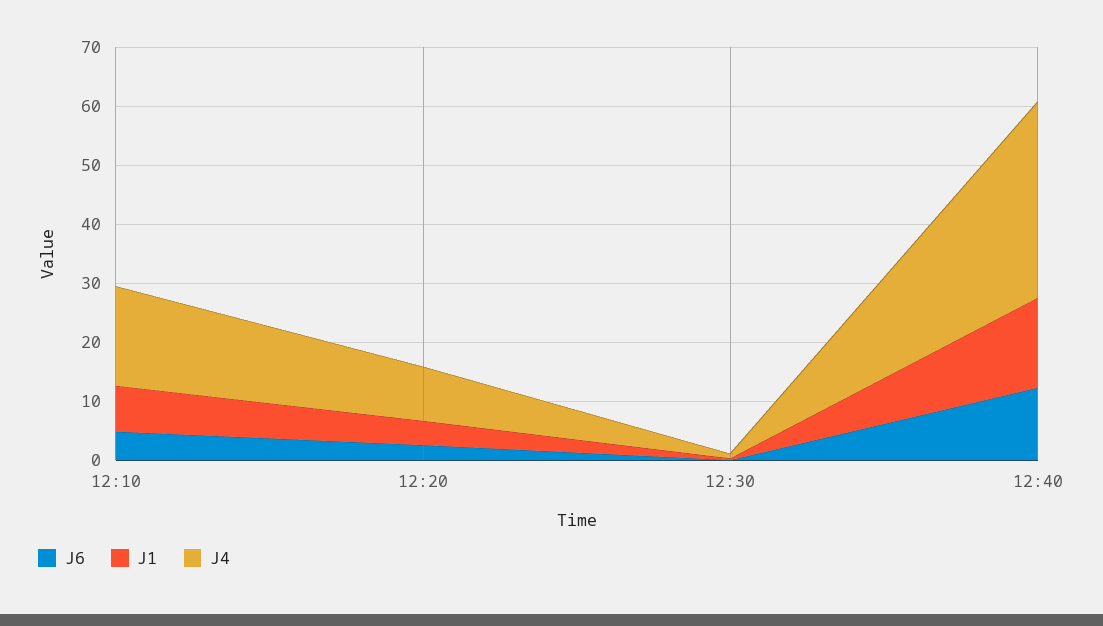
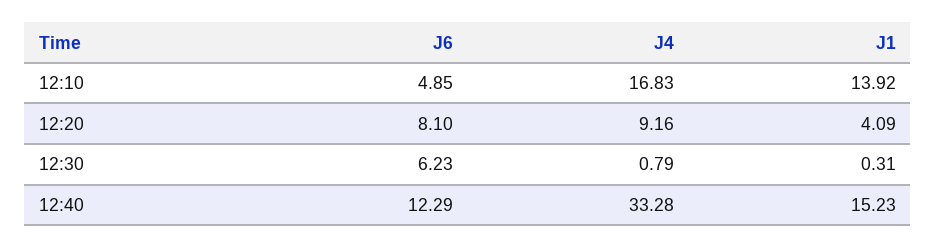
J1, 12:10: 8 -> 13.92
J6, 12:20: 2 -> 8.1
J6, 12:30: 0 -> 6.23

